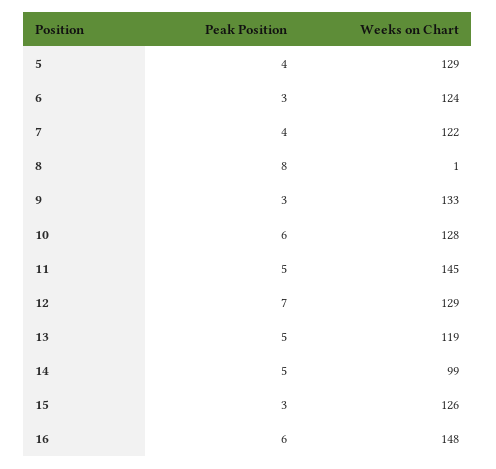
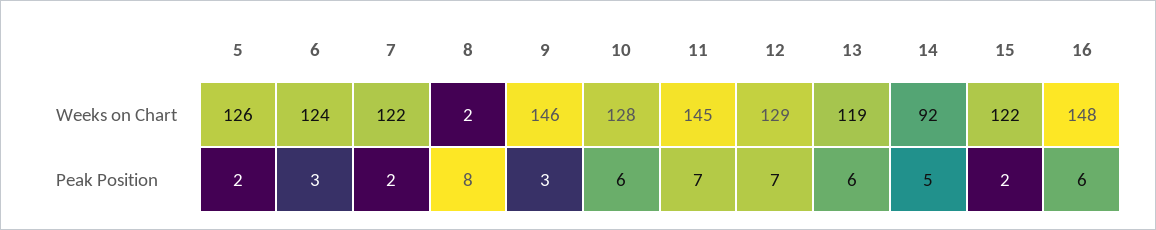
Peak Position, 5: 4 -> 2
Weeks on Chart, 5: 129 -> 126
Peak Position, 7: 4 -> 2
Weeks on Chart, 8: 1 -> 2
Weeks on Chart, 9: 133 -> 146
Peak Position, 11: 5 -> 7
Peak Position, 13: 5 -> 6
Weeks on Chart, 14: 99 -> 92
Peak Position, 15: 3 -> 2
Weeks on Chart, 15: 126 -> 122

